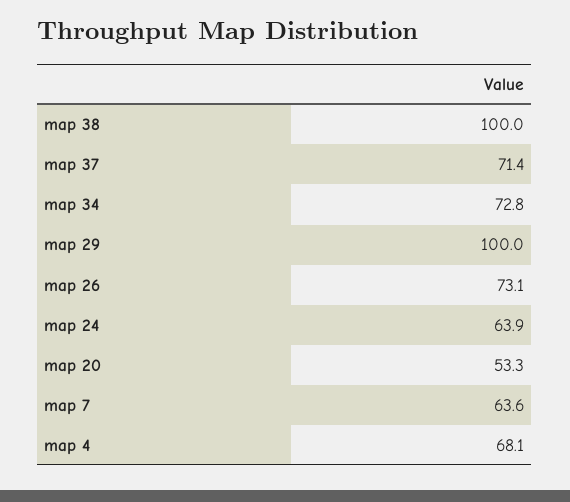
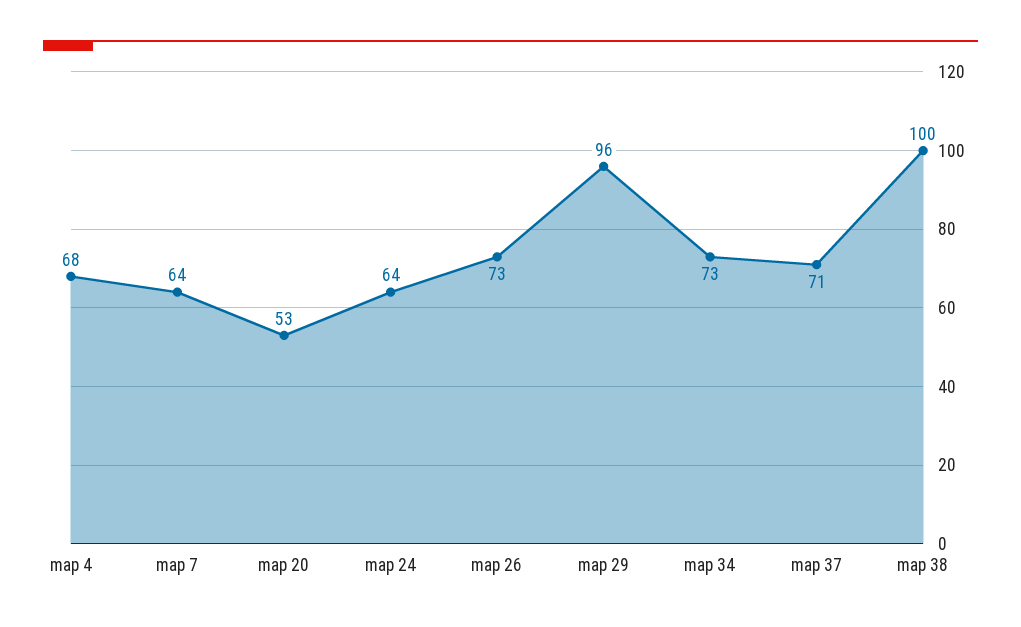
map 29: 100 -> 96

